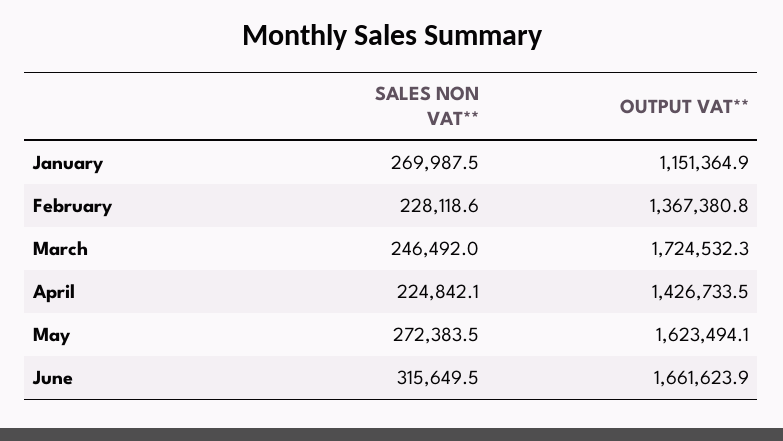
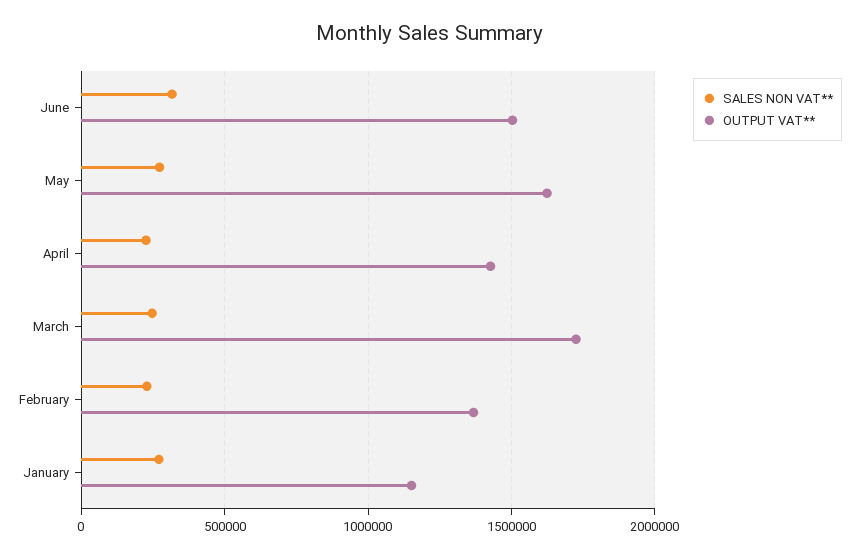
OUTPUT VAT**, June: 1661623.9 -> 1500000

